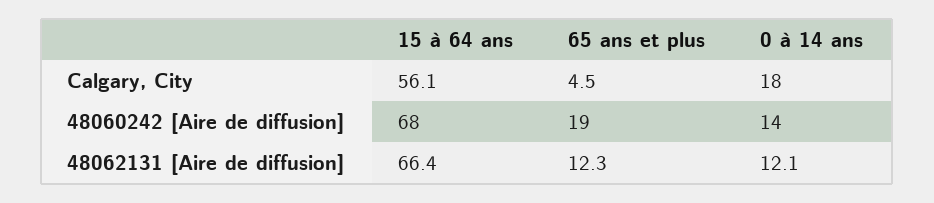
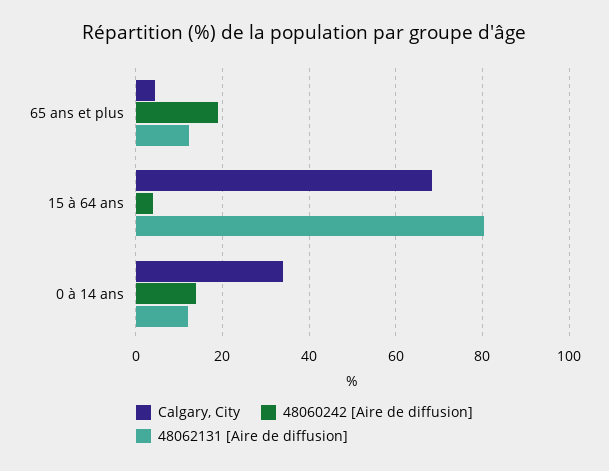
Calgary, City, 15 à 64 ans: 56.1 -> 68
Calgary, City, 0 à 14 ans: 18 -> 34
48060242 [Aire de diffusion], 15 à 64 ans: 68 -> 4
48062131 [Aire de diffusion], 15 à 64 ans: 66.4 -> 80

